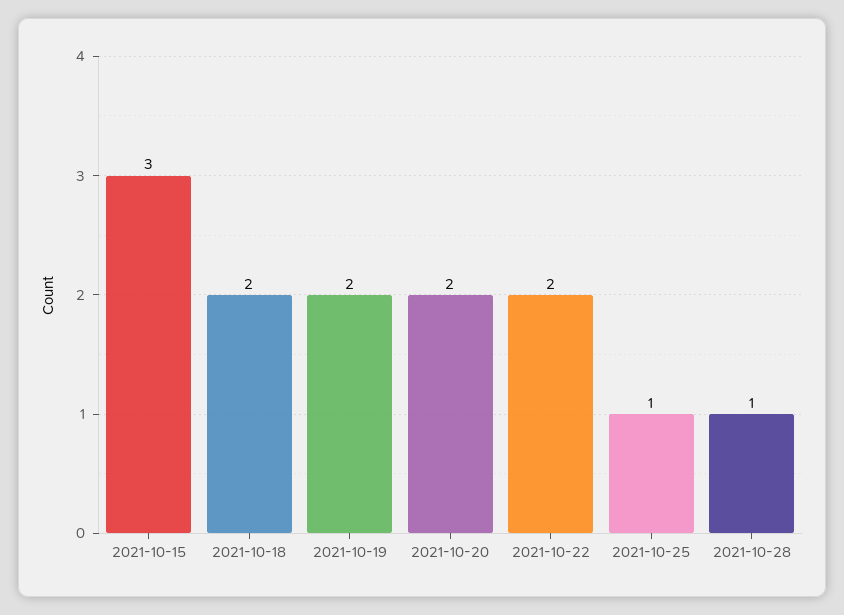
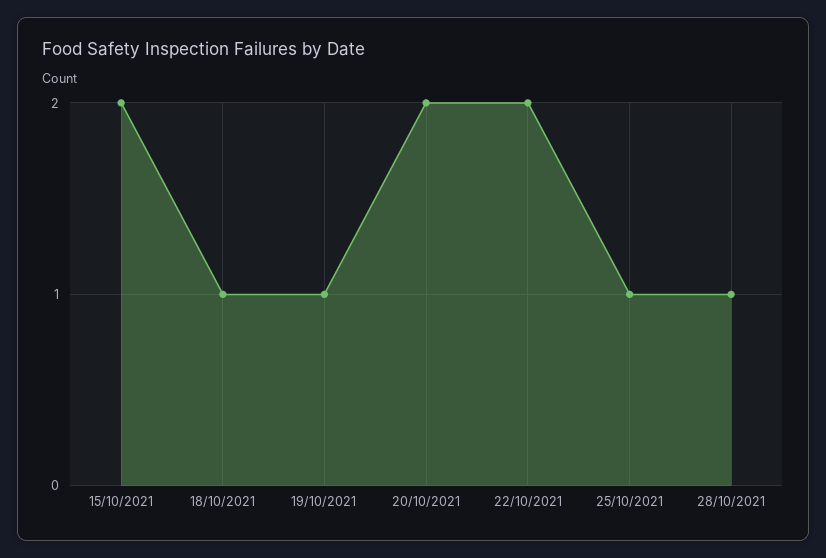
2021-10-15: 3 -> 2
2021-10-18: 2 -> 1
2021-10-19: 2 -> 1

